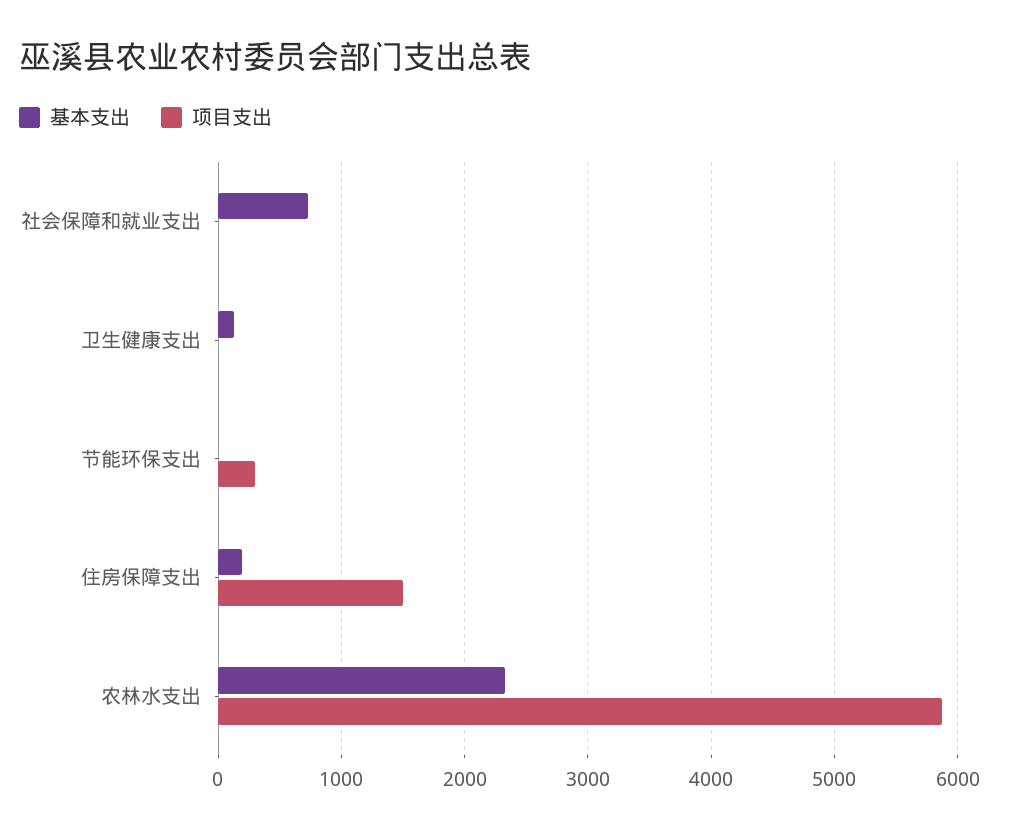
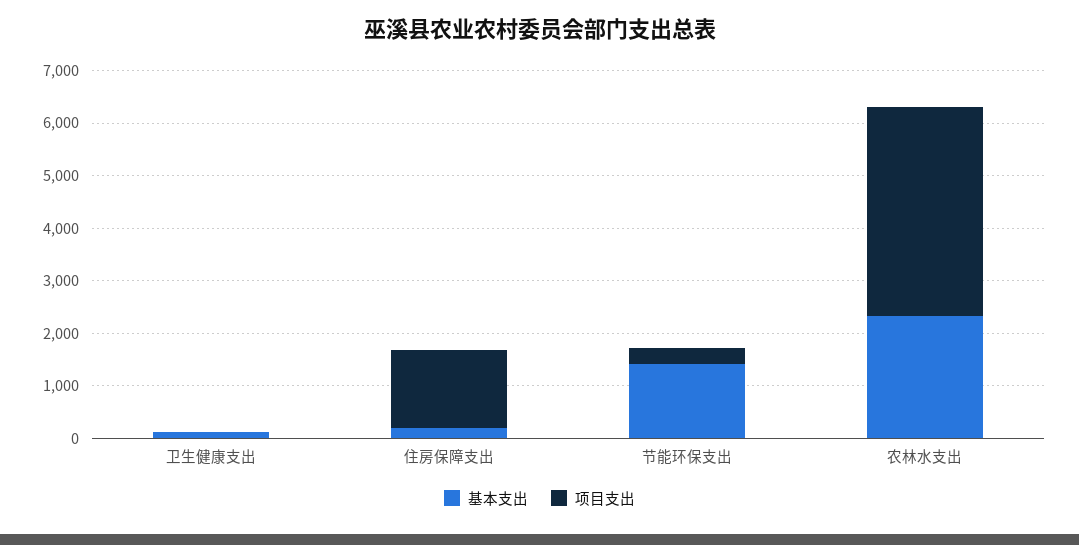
基本支出, 社会保障和就业支出: 700 -> none
项目支出, 社会保障和就业支出: 0 -> none
基本支出, 节能环保支出: 0 -> 1400
项目支出, 农林水支出: 5900 -> 4000

